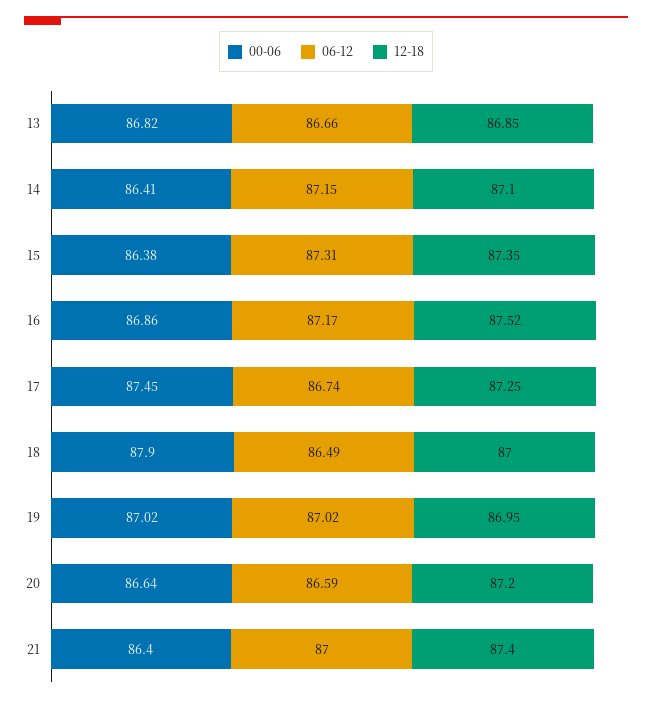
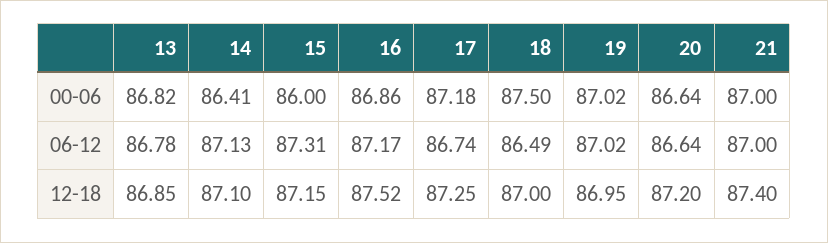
06-12, 13: 86.66 -> 86.78
06-12, 14: 87.15 -> 87.13
00-06, 15: 86.38 -> 86
12-18, 15: 87.35 -> 87.15
00-06, 17: 87.45 -> 87.18
00-06, 18: 87.9 -> 87.5
06-12, 20: 86.59 -> 86.64
00-06, 21: 86.4 -> 87

